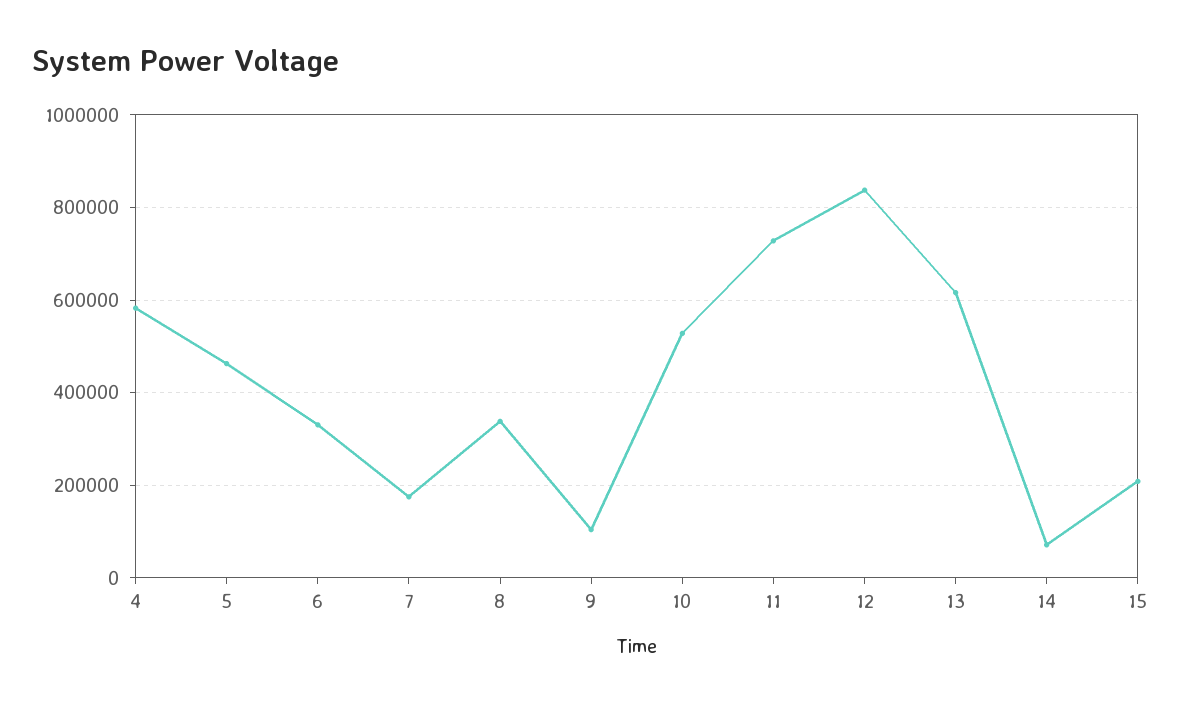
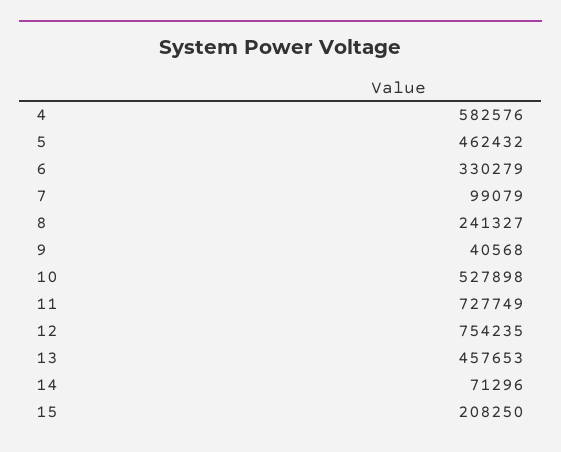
7: 180000 -> 99079
8: 340000 -> 241327
9: 100000 -> 40568
12: 840000 -> 754235
13: 620000 -> 457653

